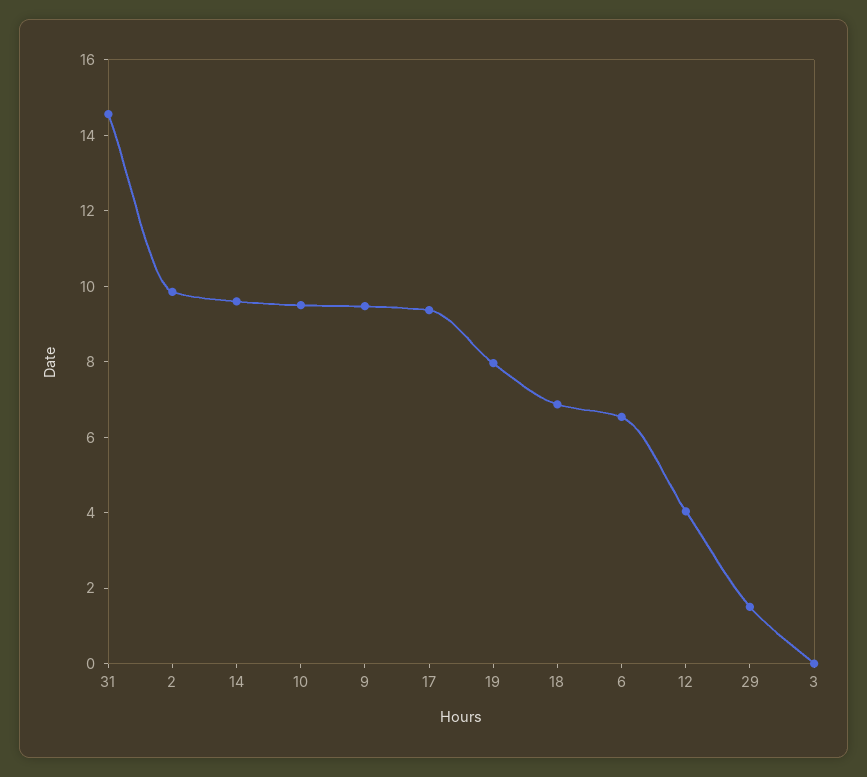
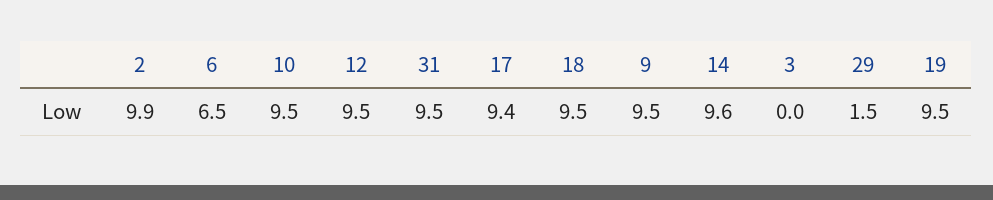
31: 14.5 -> 9.5
19: 8 -> 9.5
18: 7 -> 9.5
12: 4 -> 9.5

